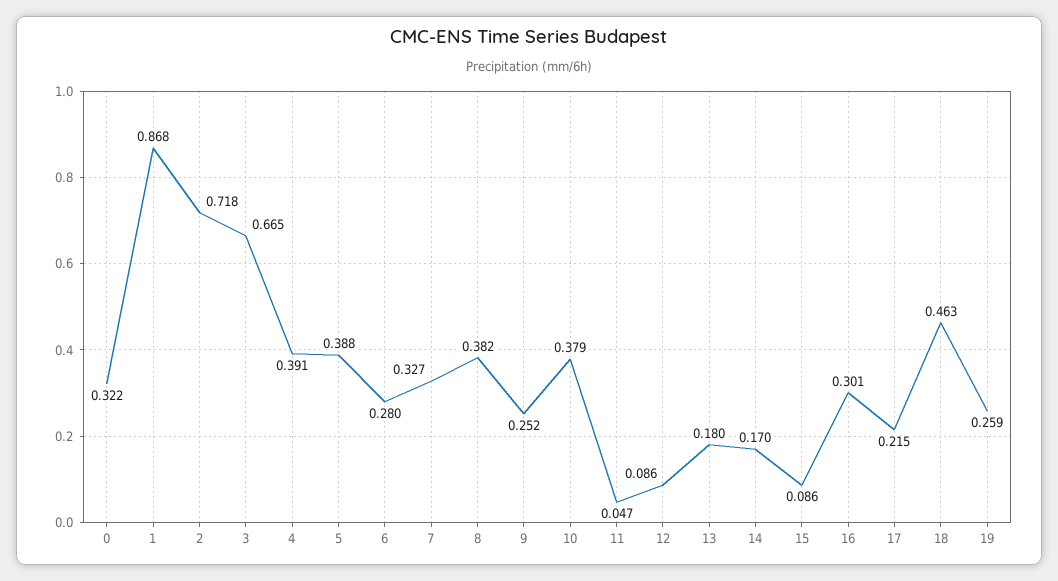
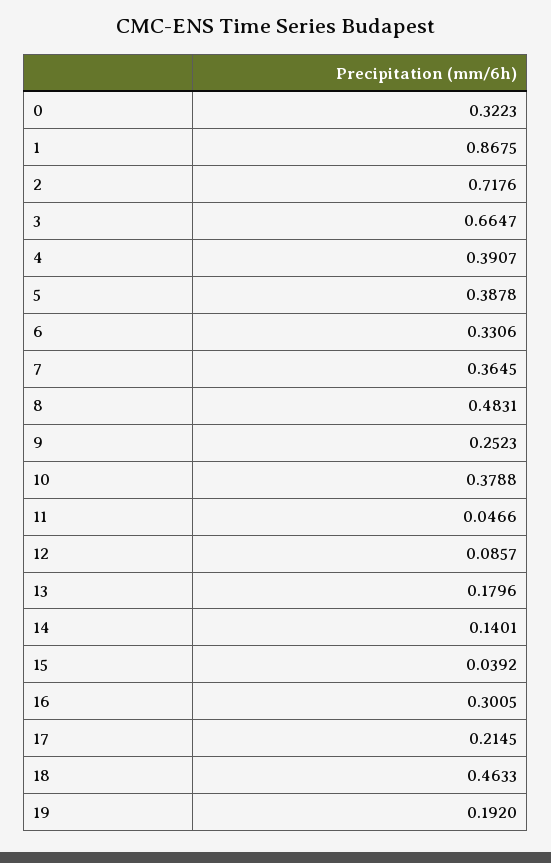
6: 0.28 -> 0.3306
7: 0.327 -> 0.3645
8: 0.382 -> 0.4831
14: 0.17 -> 0.1401
15: 0.086 -> 0.0392
19: 0.259 -> 0.192

